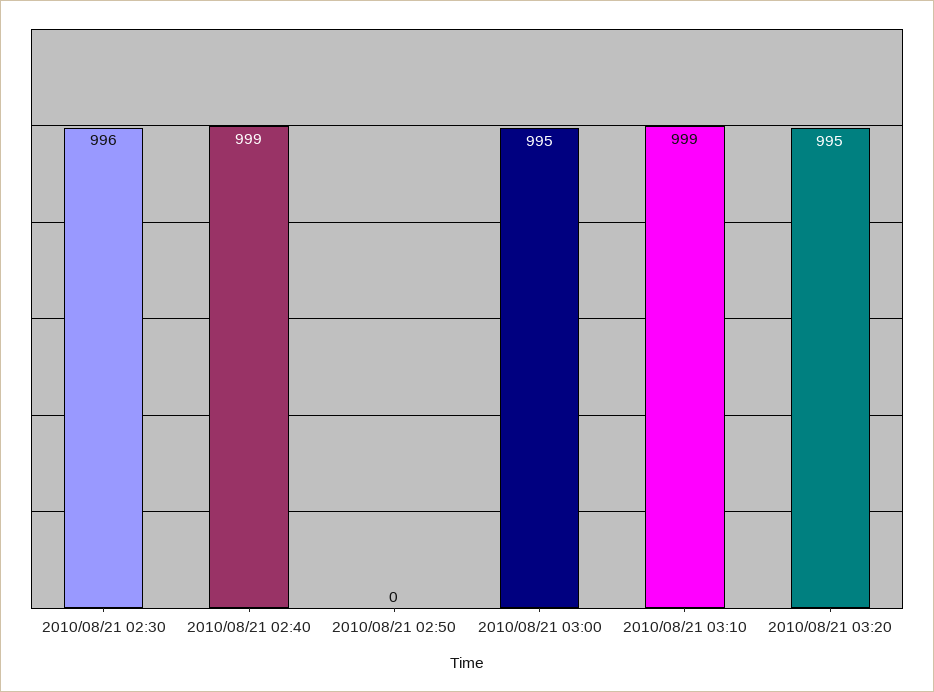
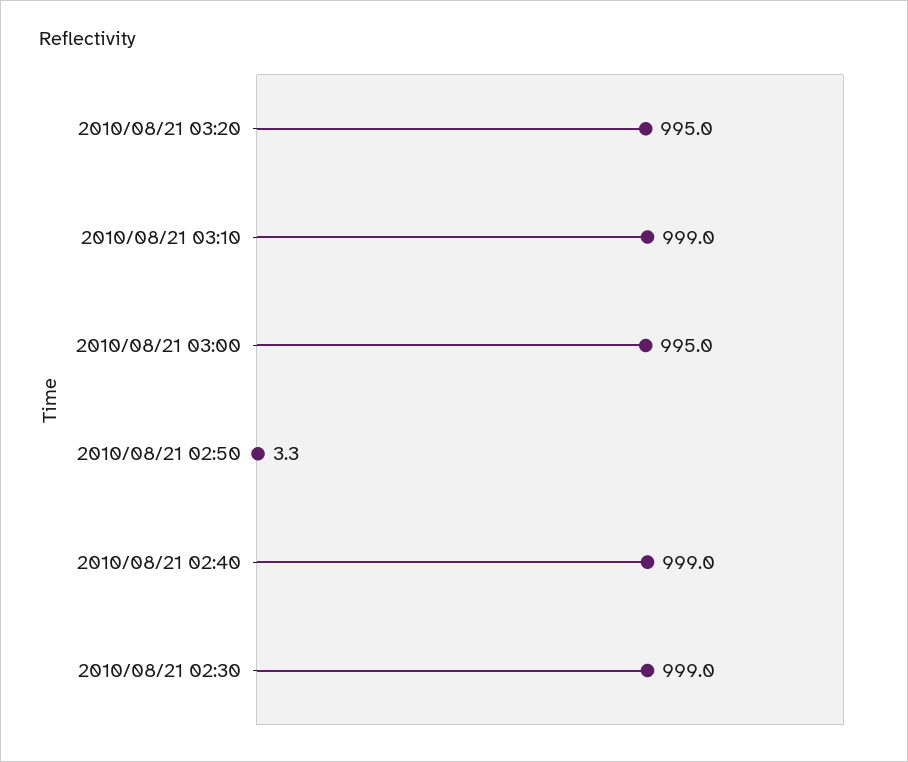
2010/08/21 02:30: 996 -> 999
2010/08/21 02:50: 0 -> 3.3

